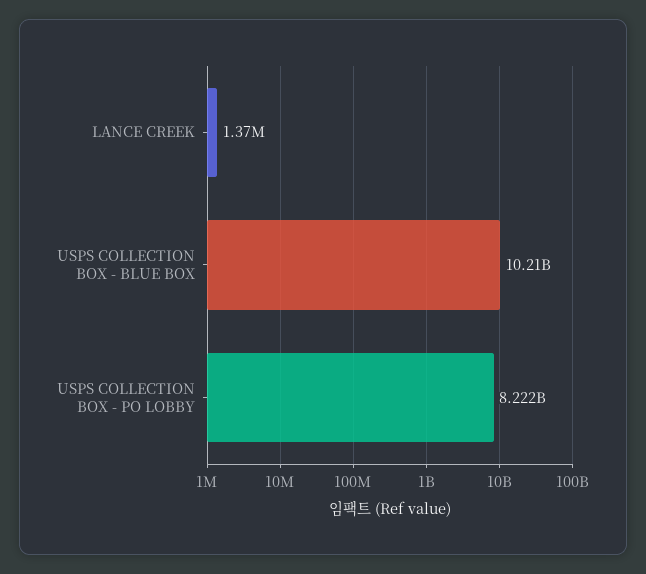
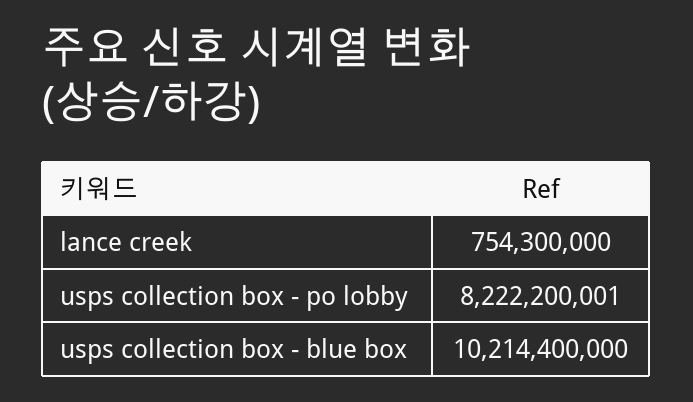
LANCE CREEK: 1370000 -> 754300000

